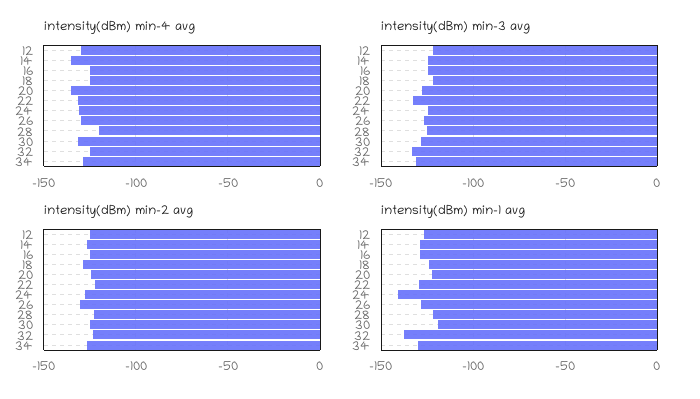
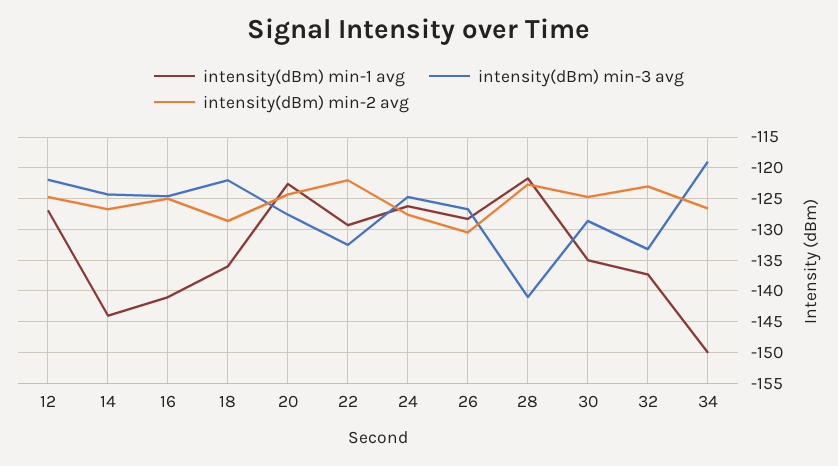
intensity(dBm) min-4 avg, 12: -130 -> none
intensity(dBm) min-4 avg, 14: -135 -> none
intensity(dBm) min-4 avg, 16: -125 -> none
intensity(dBm) min-4 avg, 18: -125 -> none
intensity(dBm) min-4 avg, 20: -135 -> none
intensity(dBm) min-4 avg, 22: -130 -> none
intensity(dBm) min-4 avg, 24: -130 -> none
intensity(dBm) min-4 avg, 26: -130 -> none
intensity(dBm) min-4 avg, 28: -120 -> none
intensity(dBm) min-4 avg, 30: -130 -> none
intensity(dBm) min-4 avg, 32: -125 -> none
intensity(dBm) min-4 avg, 34: -130 -> none
intensity(dBm) min-3 avg, 28: -125 -> -141
intensity(dBm) min-3 avg, 34: -130 -> -119
intensity(dBm) min-1 avg, 14: -130 -> -144
intensity(dBm) min-1 avg, 16: -130 -> -141
intensity(dBm) min-1 avg, 18: -125 -> -136
intensity(dBm) min-1 avg, 24: -140 -> -126
intensity(dBm) min-1 avg, 30: -120 -> -135
intensity(dBm) min-1 avg, 34: -130 -> -150

